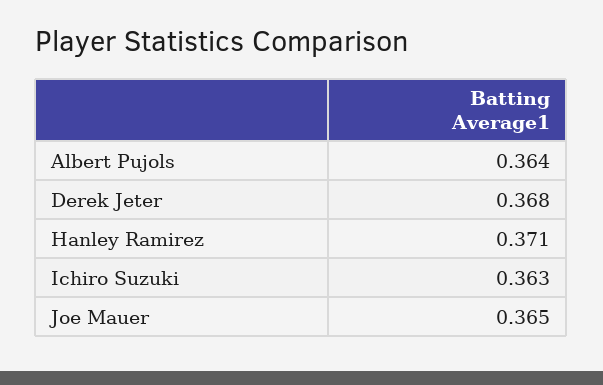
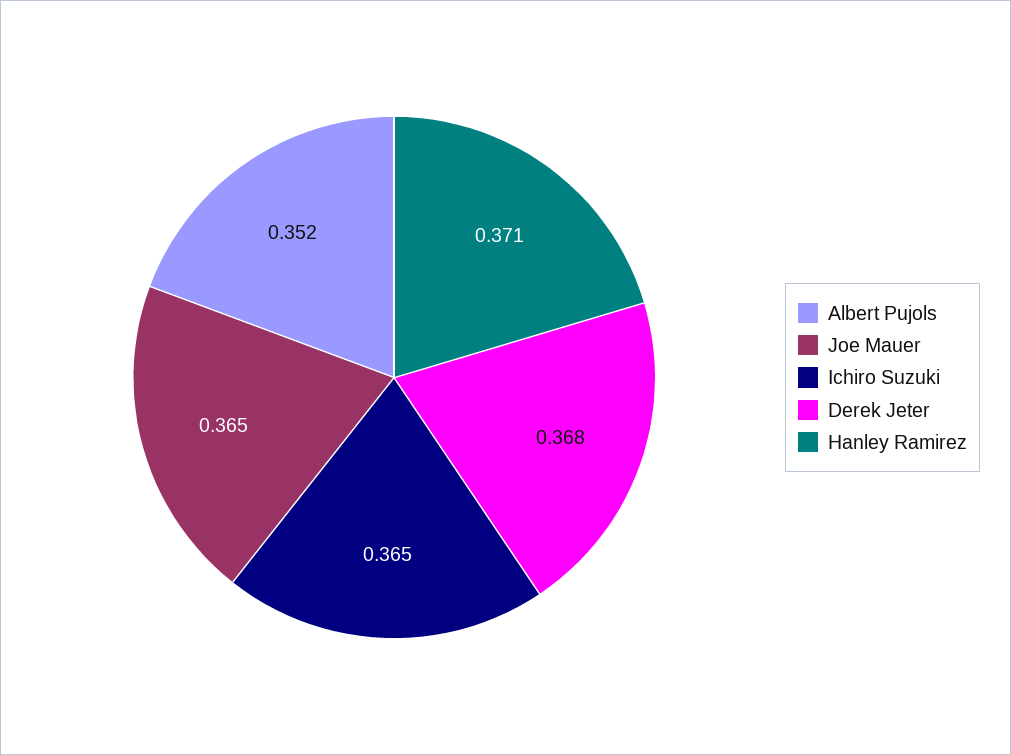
Albert Pujols: 0.364 -> 0.352
Ichiro Suzuki: 0.363 -> 0.365

